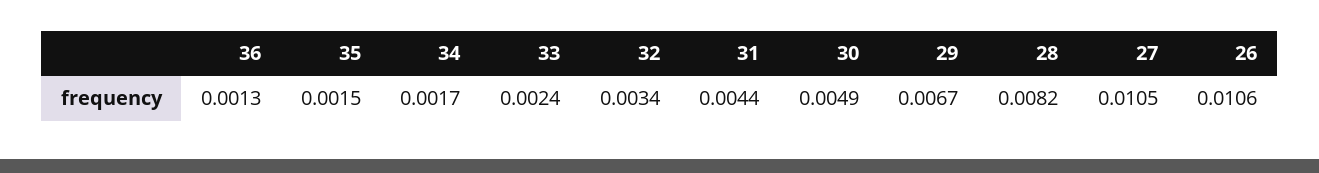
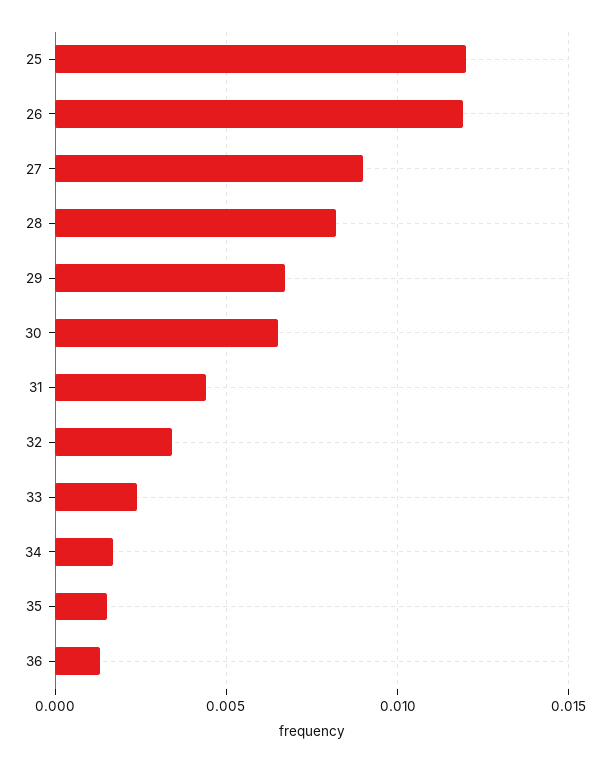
30: 0.0049 -> 0.0065
27: 0.0105 -> 0.009
26: 0.0106 -> 0.012
25: none -> 0.012

